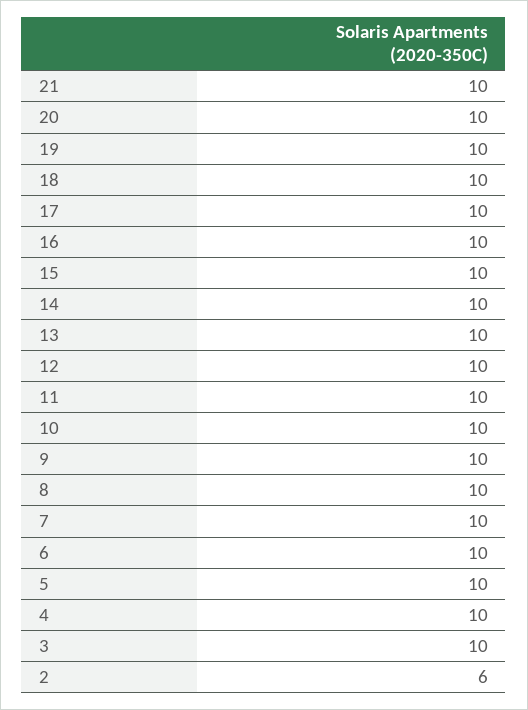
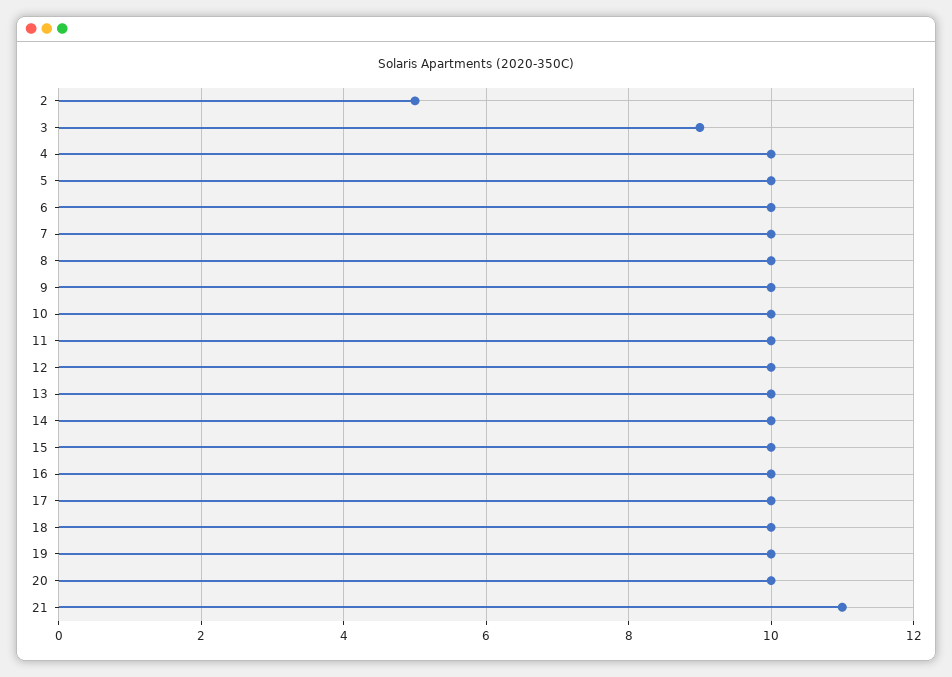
21: 10 -> 11
3: 10 -> 9
2: 6 -> 5

